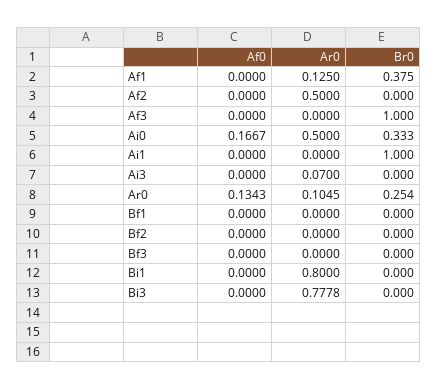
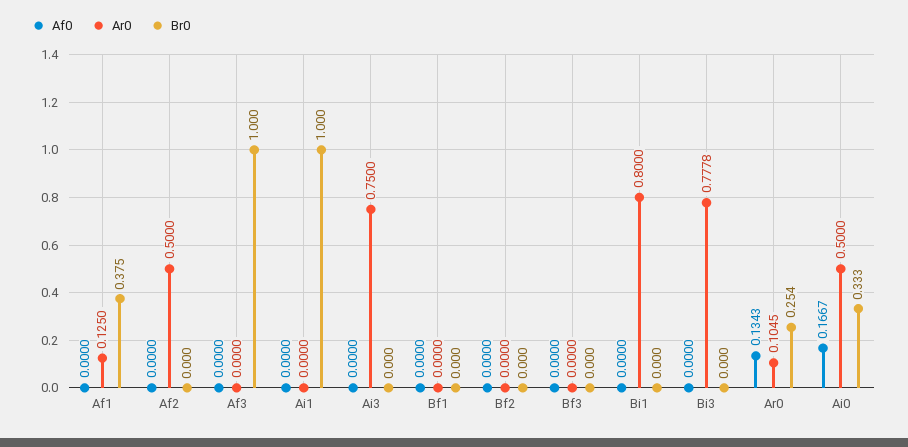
Ar0, Ai3: 0.07 -> 0.75

